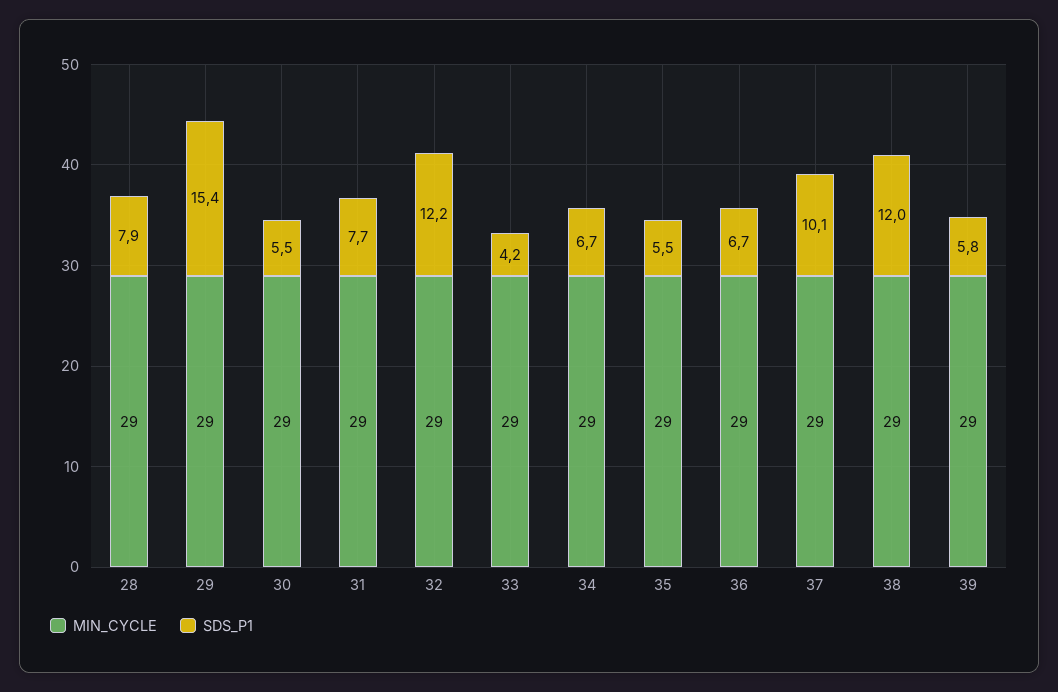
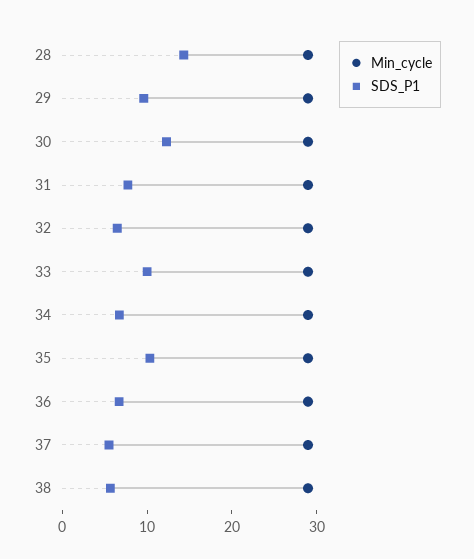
SDS_P1, 28: 7.9 -> 14
SDS_P1, 29: 15.4 -> 10
SDS_P1, 30: 5.5 -> 12
SDS_P1, 32: 12.2 -> 6
SDS_P1, 33: 4.2 -> 10
SDS_P1, 35: 5.5 -> 10
SDS_P1, 37: 10.1 -> 6
SDS_P1, 38: 12 -> 6
MIN_CYCLE, 39: 29 -> none
SDS_P1, 39: 5.8 -> none

